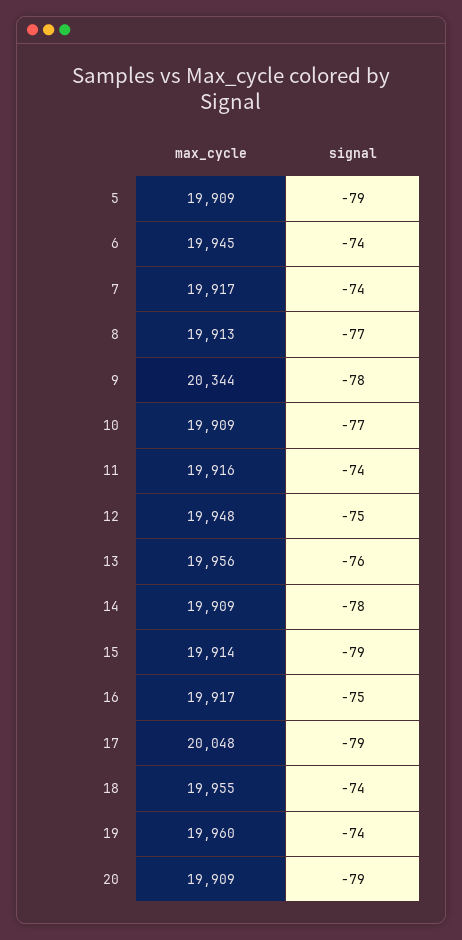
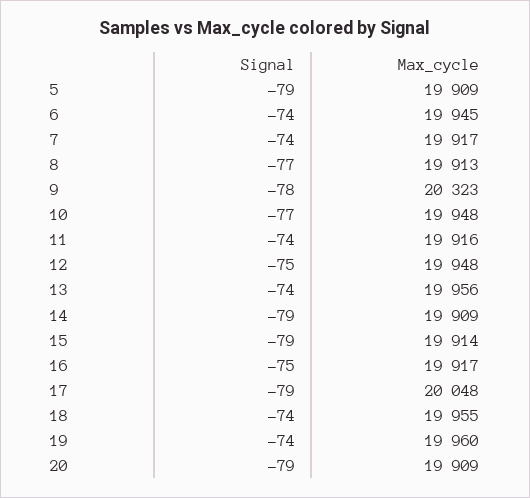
max_cycle, 9: 20344 -> 20323
max_cycle, 10: 19909 -> 19948
signal, 13: -76 -> -74
signal, 14: -78 -> -79

